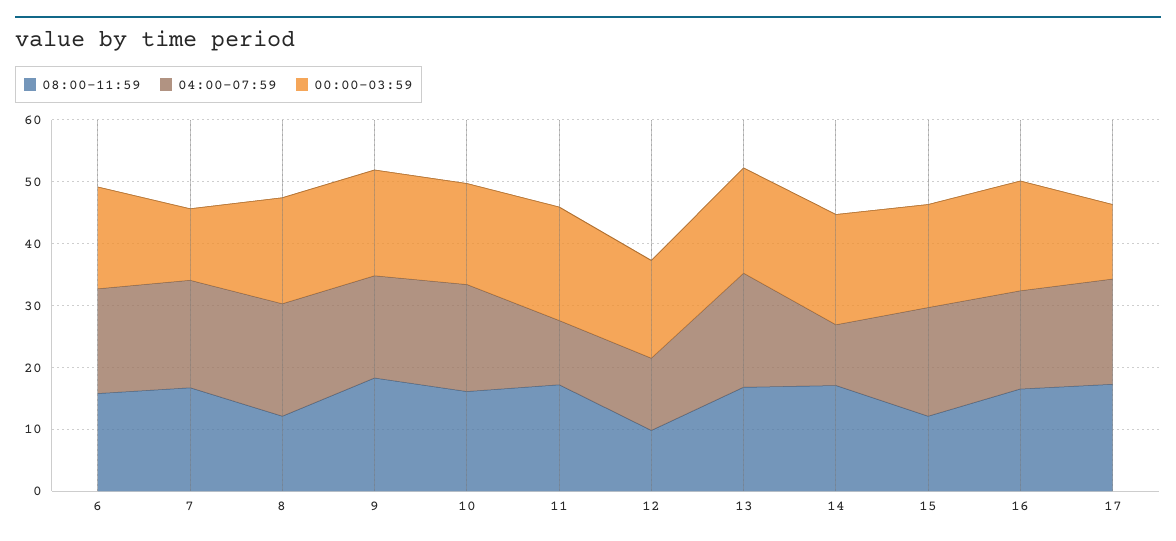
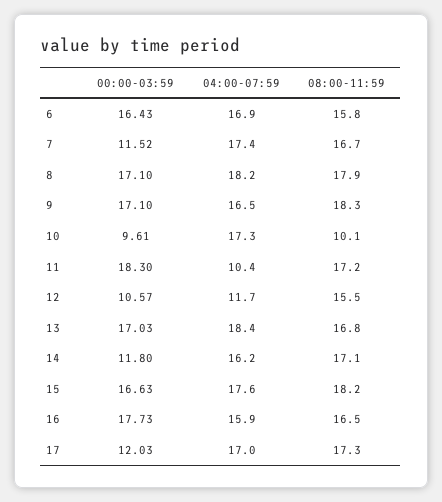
08:00-11:59, 8: 12 -> 17.9
08:00-11:59, 10: 16 -> 10.1
00:00-03:59, 10: 16 -> 9.61
08:00-11:59, 12: 10 -> 15.5
00:00-03:59, 12: 16 -> 10.57
04:00-07:59, 14: 10 -> 16.2
00:00-03:59, 14: 18 -> 11.8
08:00-11:59, 15: 12 -> 18.2

